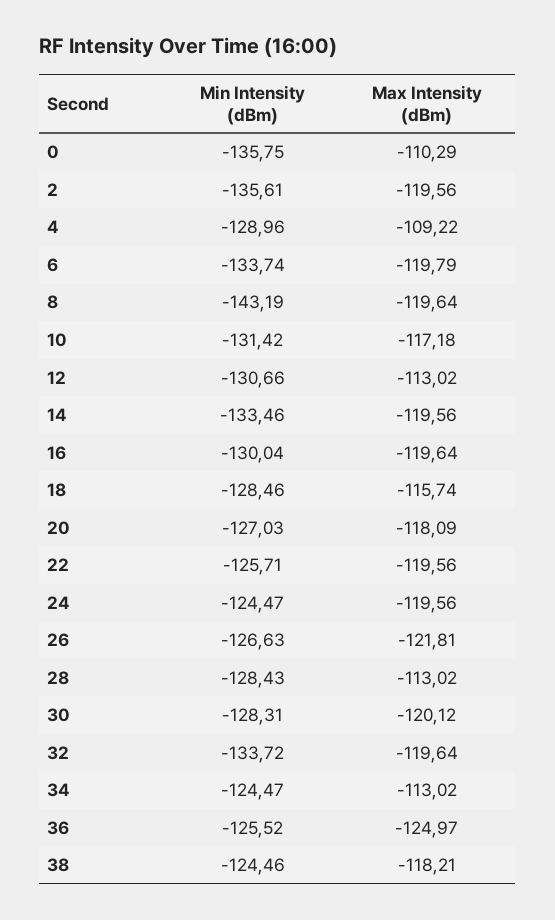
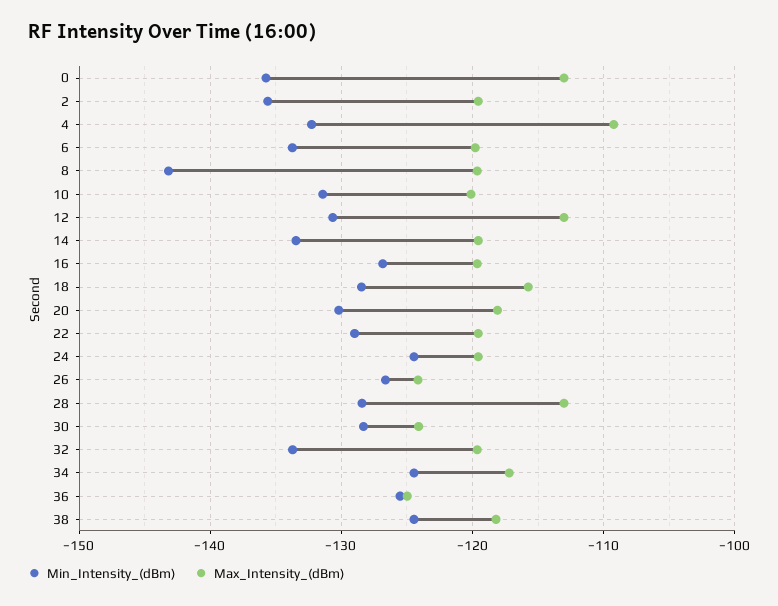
Max Intensity (dBm), 0: -110.29 -> -113
Min Intensity (dBm), 4: -128.96 -> -132
Max Intensity (dBm), 10: -117.18 -> -120
Min Intensity (dBm), 16: -130.04 -> -127
Min Intensity (dBm), 20: -127.03 -> -130
Min Intensity (dBm), 22: -125.71 -> -129
Max Intensity (dBm), 26: -121.81 -> -124
Max Intensity (dBm), 30: -120.12 -> -124
Max Intensity (dBm), 34: -113.02 -> -117

